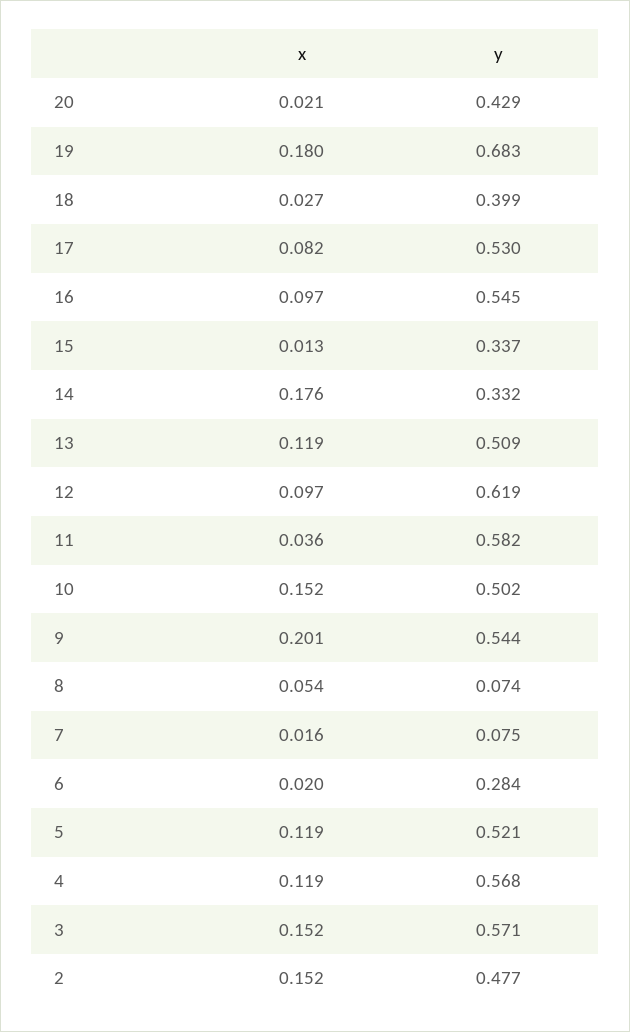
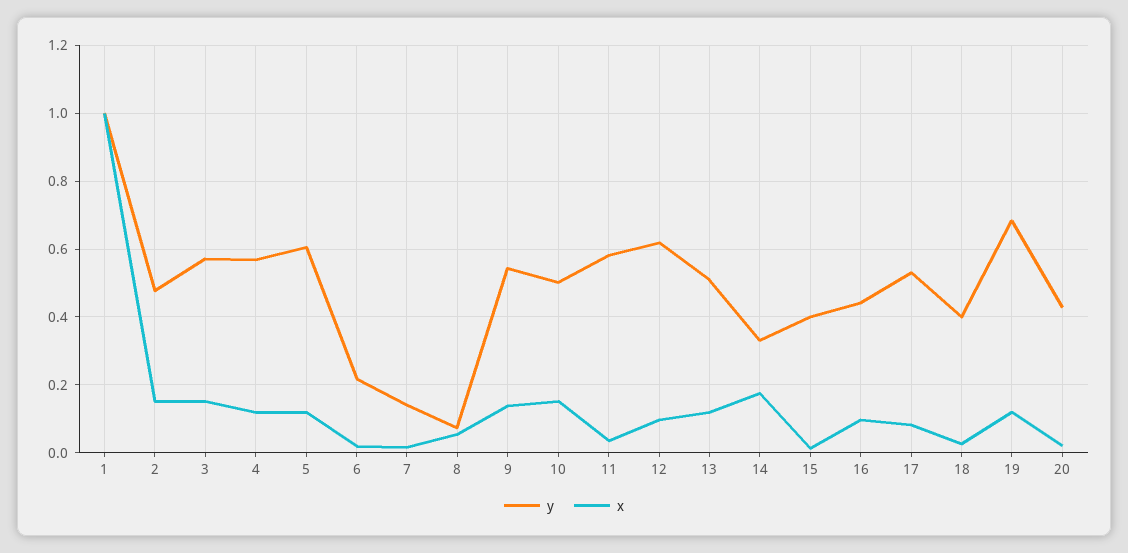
x, 19: 0.18 -> 0.12
y, 16: 0.545 -> 0.44
y, 15: 0.337 -> 0.4
x, 9: 0.201 -> 0.14
y, 7: 0.075 -> 0.14
y, 6: 0.284 -> 0.22
y, 5: 0.521 -> 0.6
y, 1: none -> 1
x, 1: none -> 1

